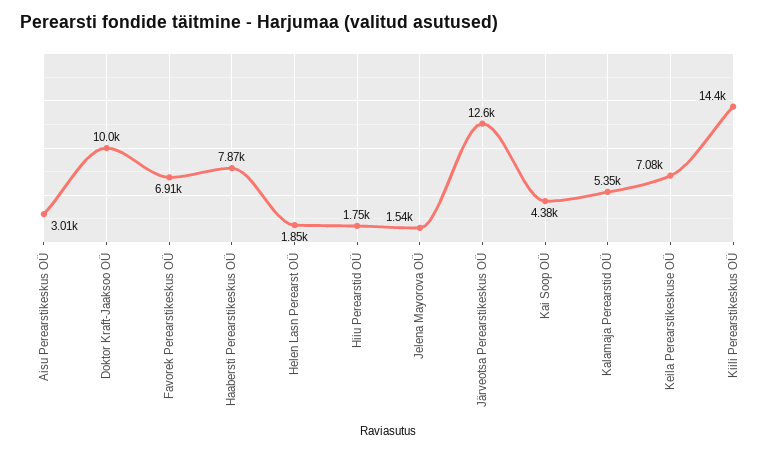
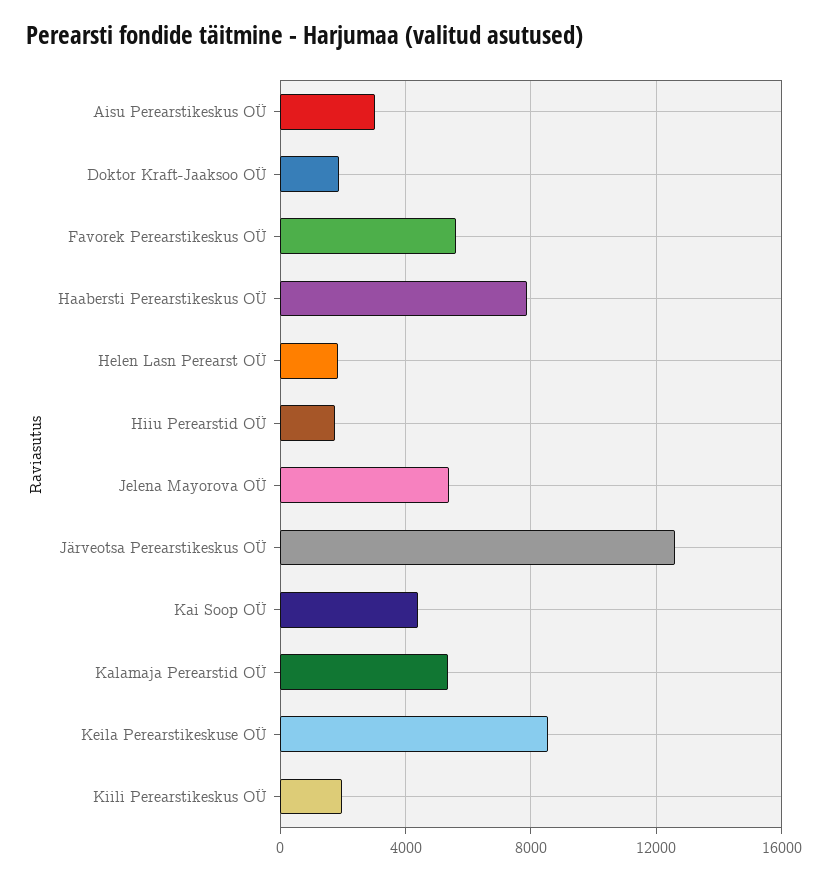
Doktor Kraft-Jaaksoo OÜ: 10000 -> 2000
Favorek Perearstikeskus OÜ: 6910 -> 5500
Jelena Mayorova OÜ: 1540 -> 5500
Keila Perearstikeskuse OÜ: 7080 -> 8500
Kiili Perearstikeskus OÜ: 14400 -> 2000

